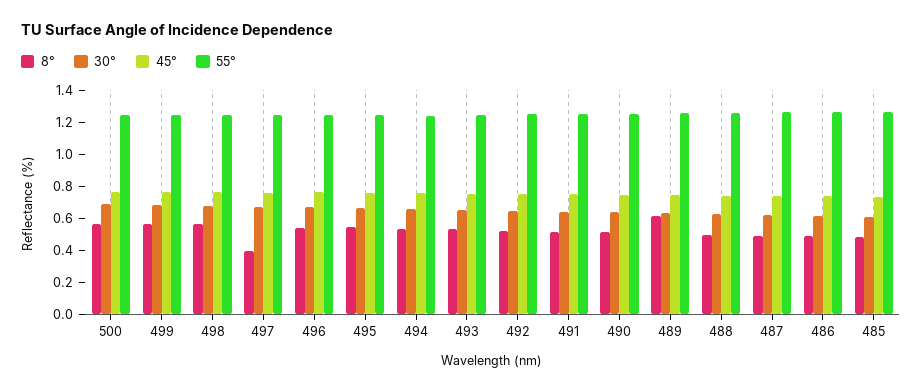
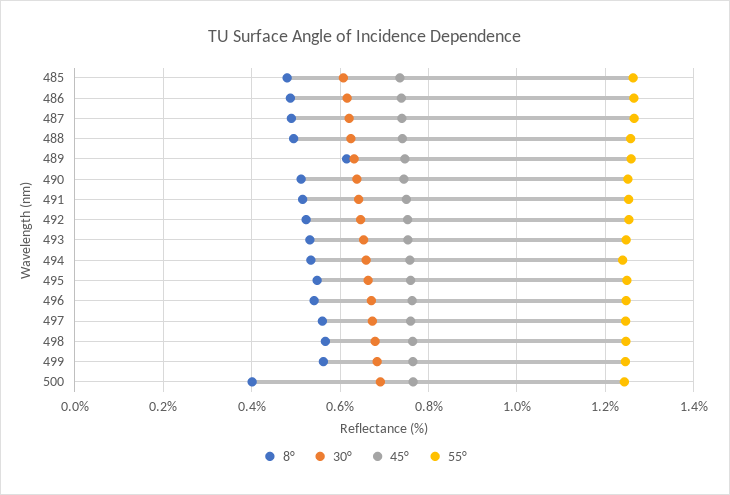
8°, 500: 0.55 -> 0.4
8°, 497: 0.4 -> 0.56

